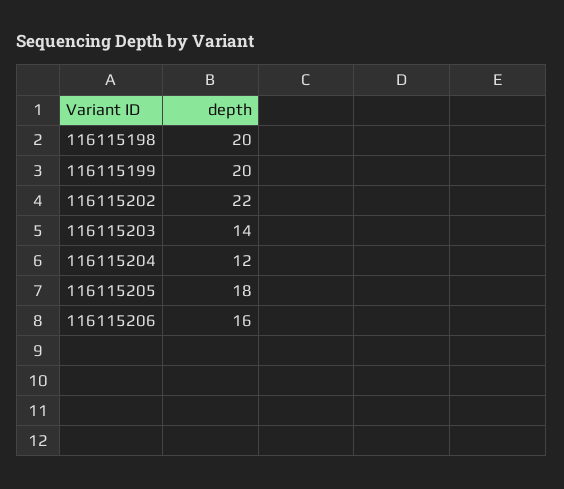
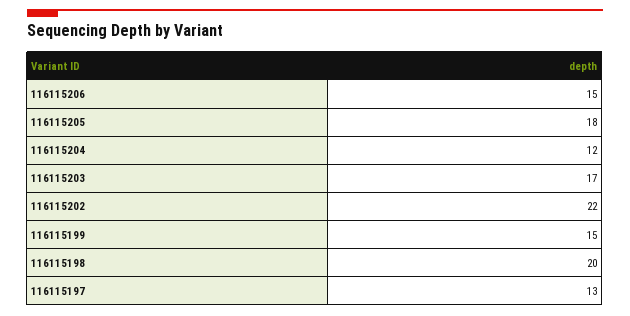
116115199: 20 -> 15
116115203: 14 -> 17
116115206: 16 -> 15
116115197: none -> 13

